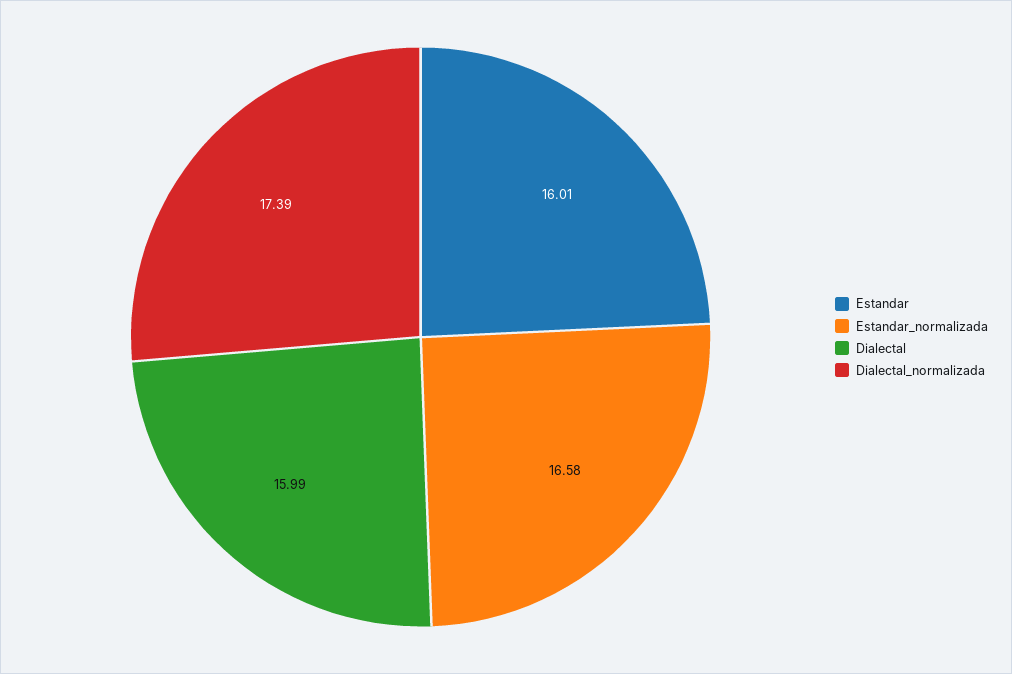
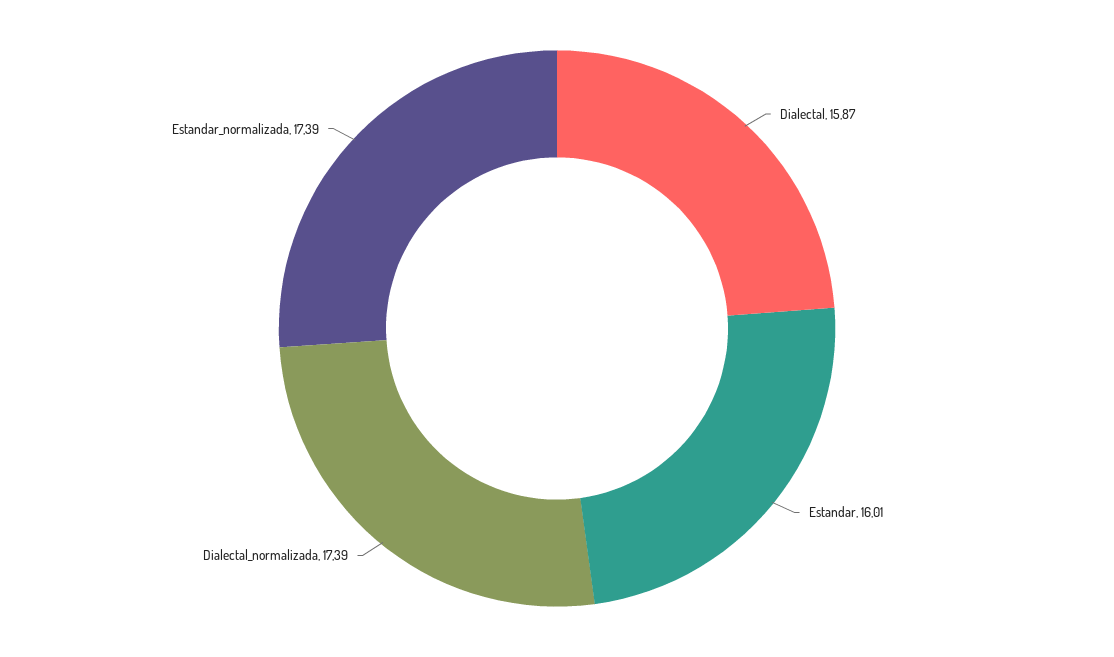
Estandar_normalizada: 16.58 -> 17.39
Dialectal: 15.99 -> 15.87

